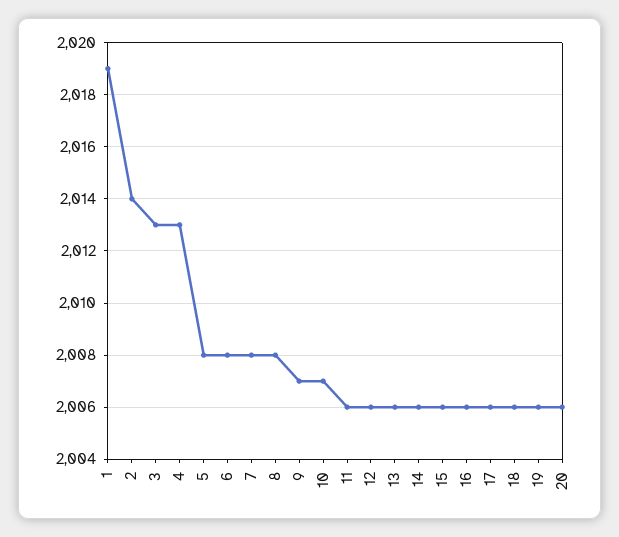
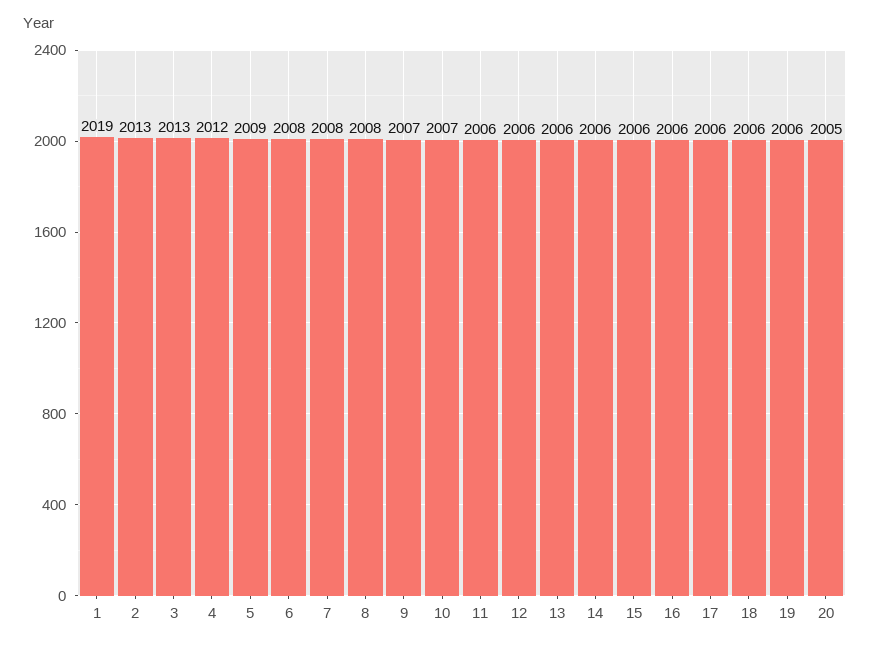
2: 2014 -> 2013
4: 2013 -> 2012
5: 2008 -> 2009
20: 2006 -> 2005

